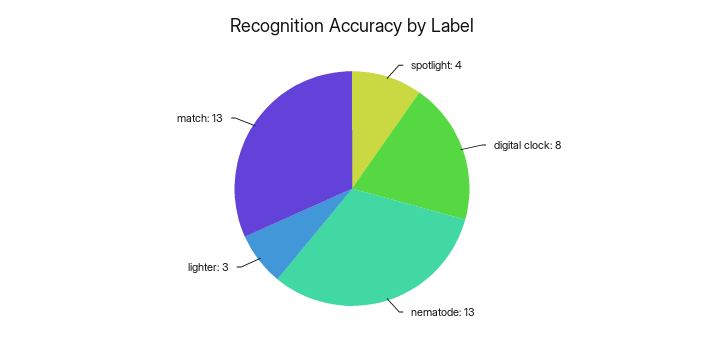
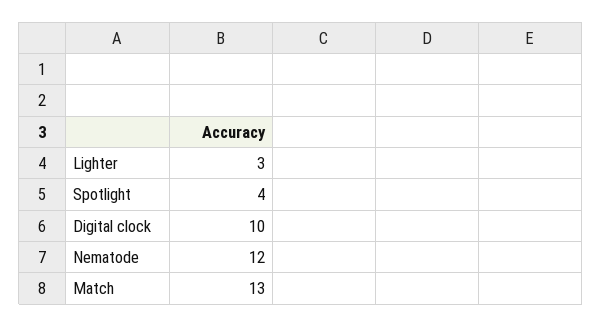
digital clock: 8 -> 10
nematode: 13 -> 12

